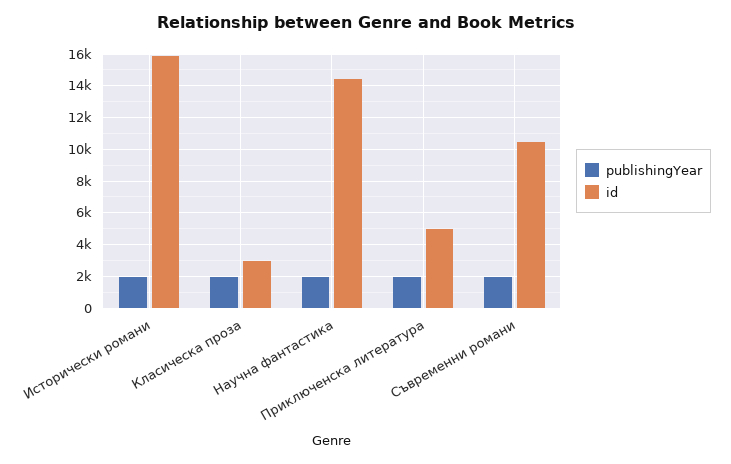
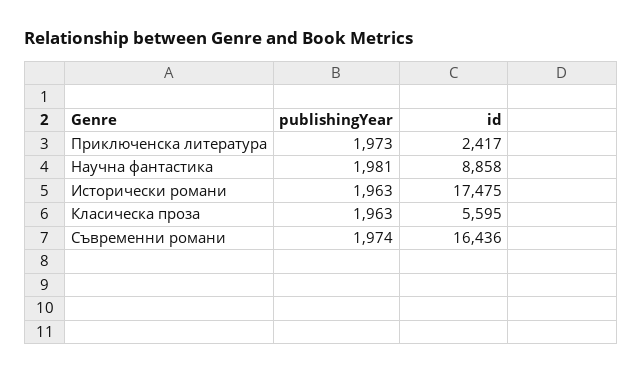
id, Исторически романи: 16000 -> 17475
id, Класическа проза: 3000 -> 5595
id, Научна фантастика: 14500 -> 8858
id, Приключенска литература: 5000 -> 2417
id, Съвременни романи: 10500 -> 16436

